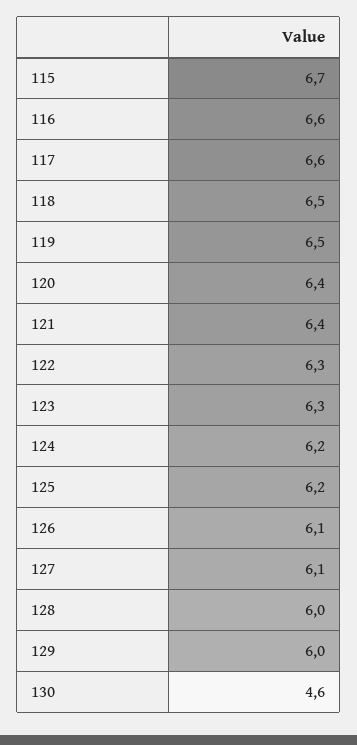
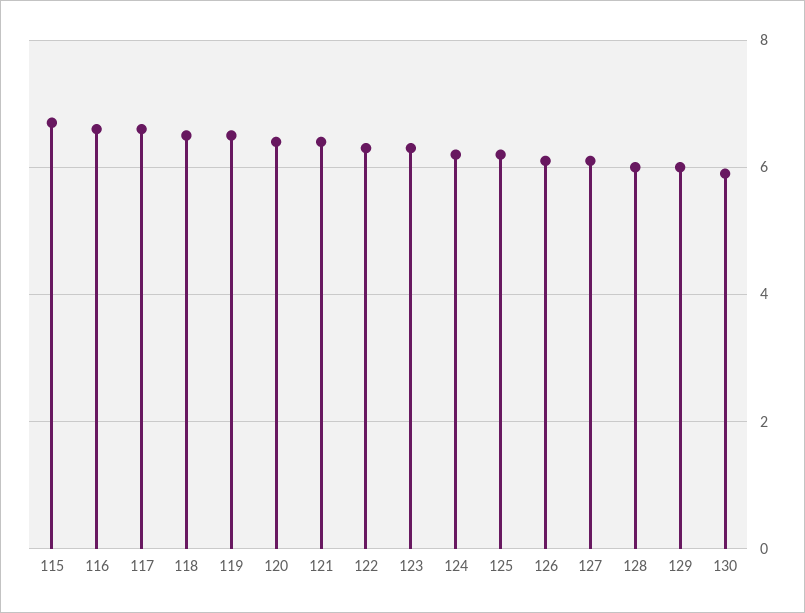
130: 4.6 -> 6

